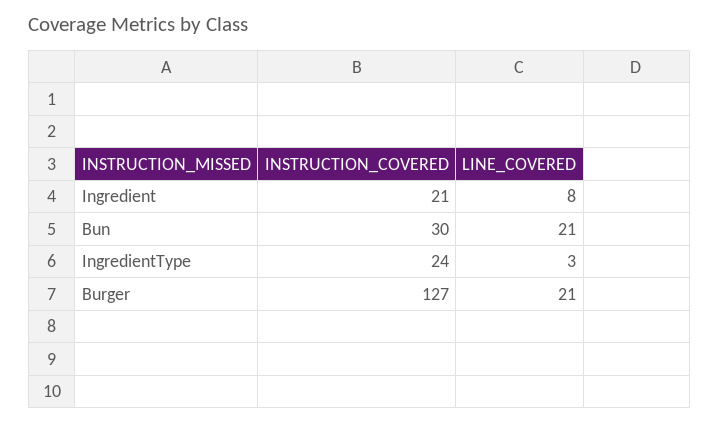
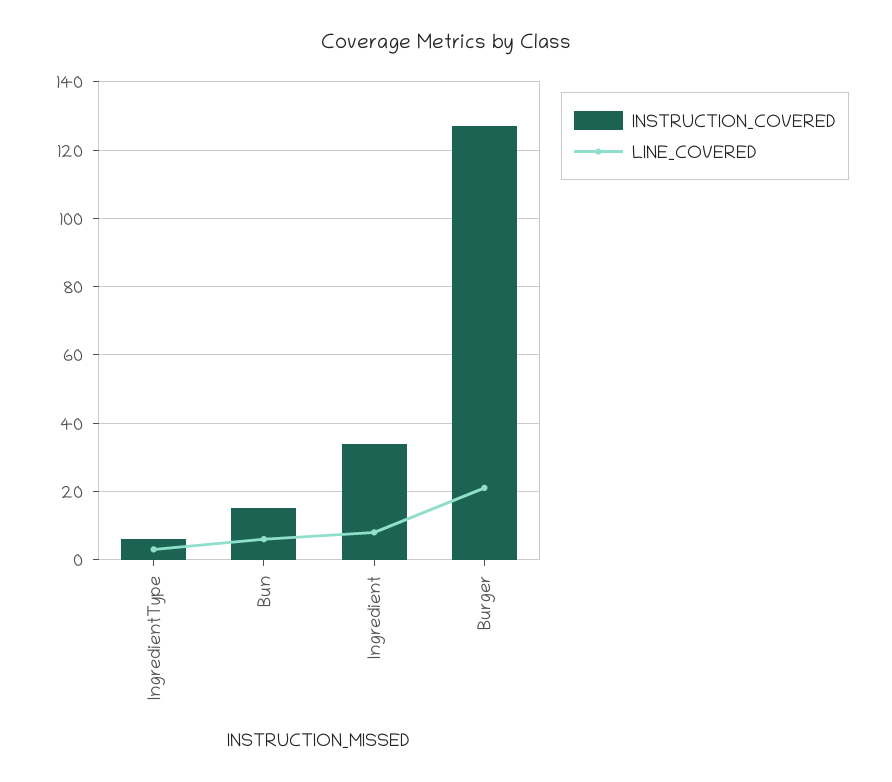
INSTRUCTION_COVERED, Ingredient: 21 -> 35
INSTRUCTION_COVERED, Bun: 30 -> 15
LINE_COVERED, Bun: 21 -> 5
INSTRUCTION_COVERED, IngredientType: 24 -> 5

